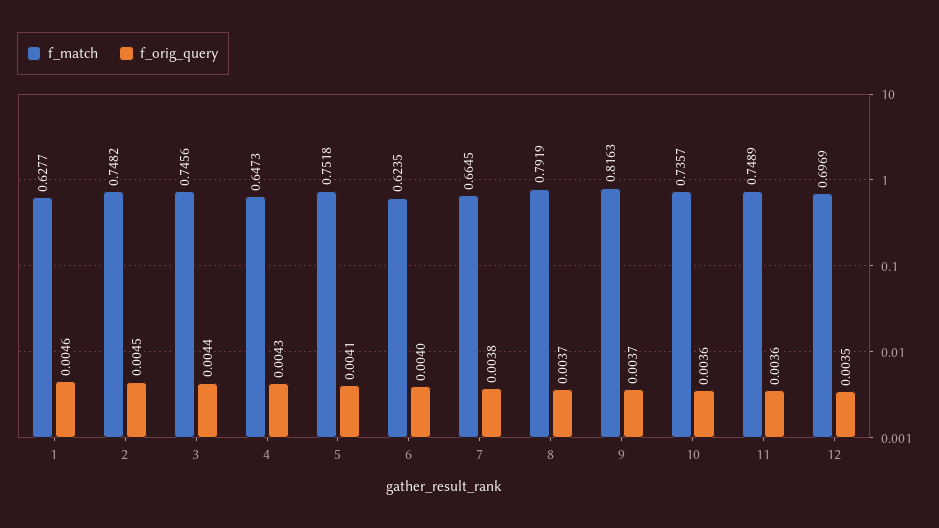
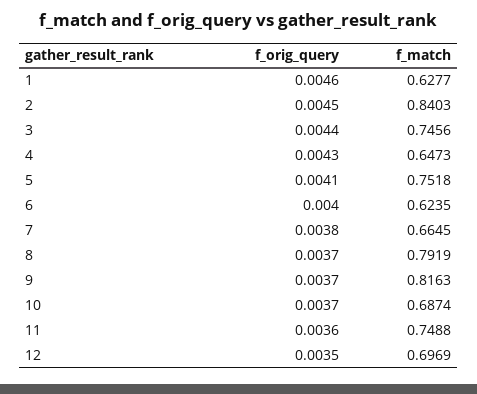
f_match, 2: 0.7482 -> 0.8403
f_match, 10: 0.7357 -> 0.6874
f_orig_query, 10: 0.0036 -> 0.0037
f_match, 11: 0.7489 -> 0.7488

